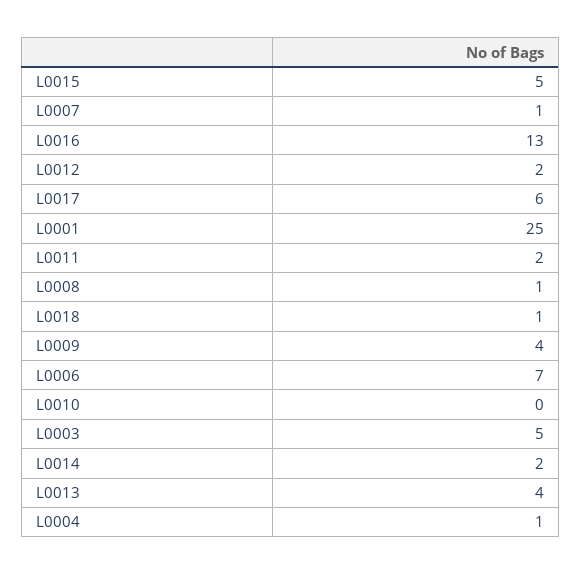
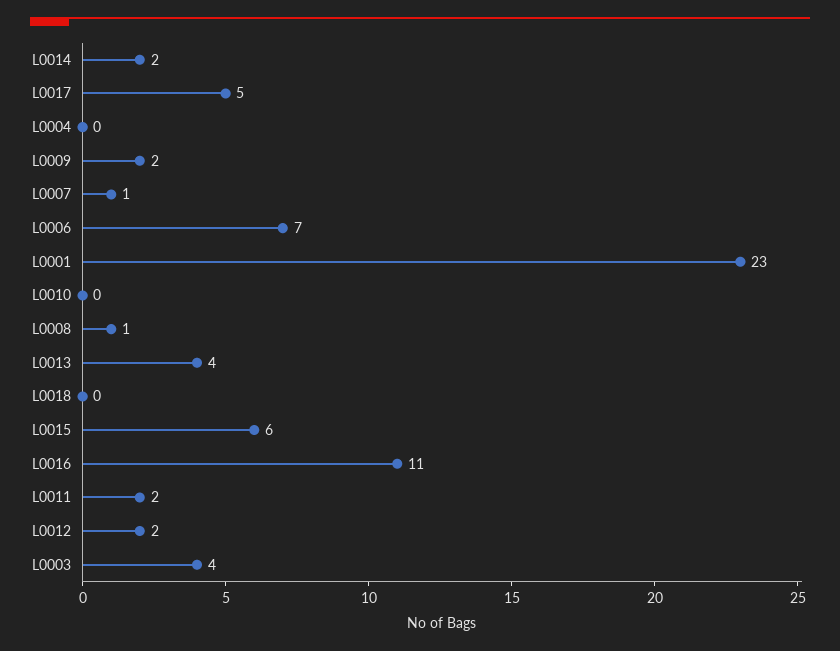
L0015: 5 -> 6
L0016: 13 -> 11
L0017: 6 -> 5
L0001: 25 -> 23
L0018: 1 -> 0
L0009: 4 -> 2
L0003: 5 -> 4
L0004: 1 -> 0

